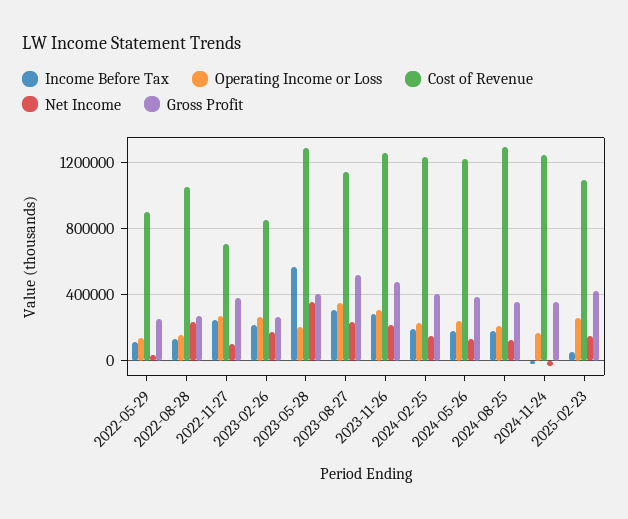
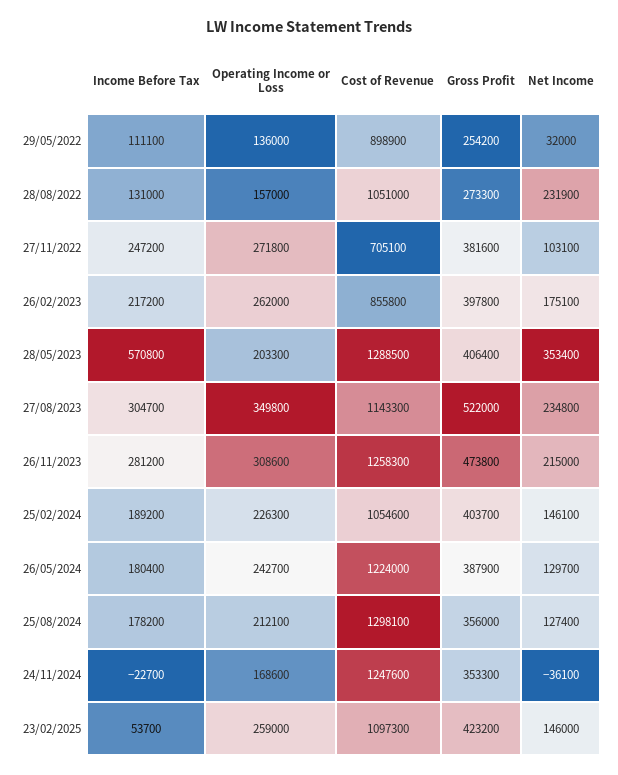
Gross Profit, 2023-02-26: 250000 -> 397800
Cost of Revenue, 2024-02-25: 1250000 -> 1054600

